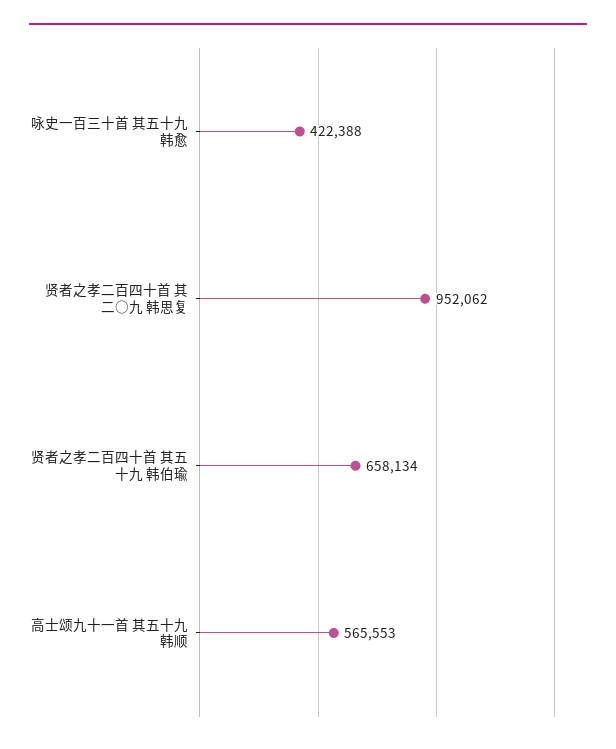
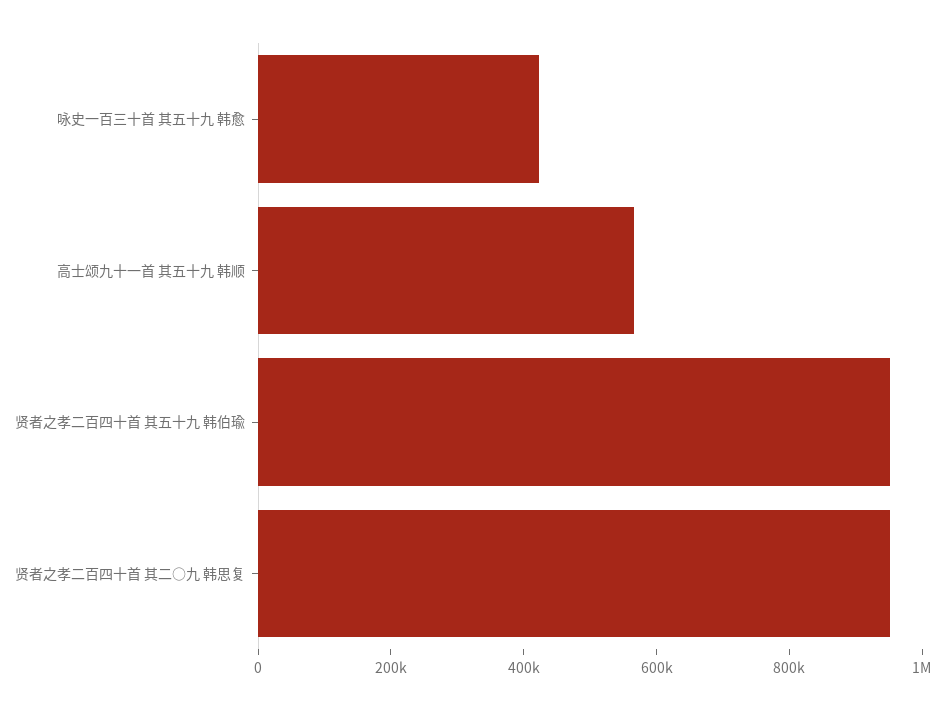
贤者之孝二百四十首 其五十九 韩伯瑜: 658134 -> 950000

